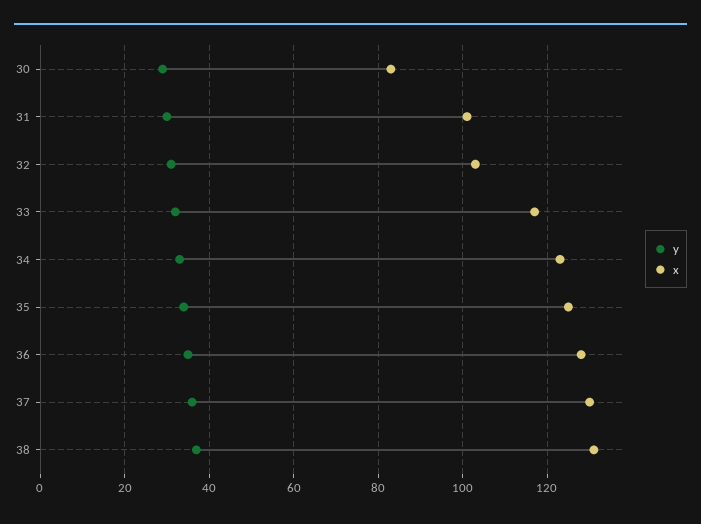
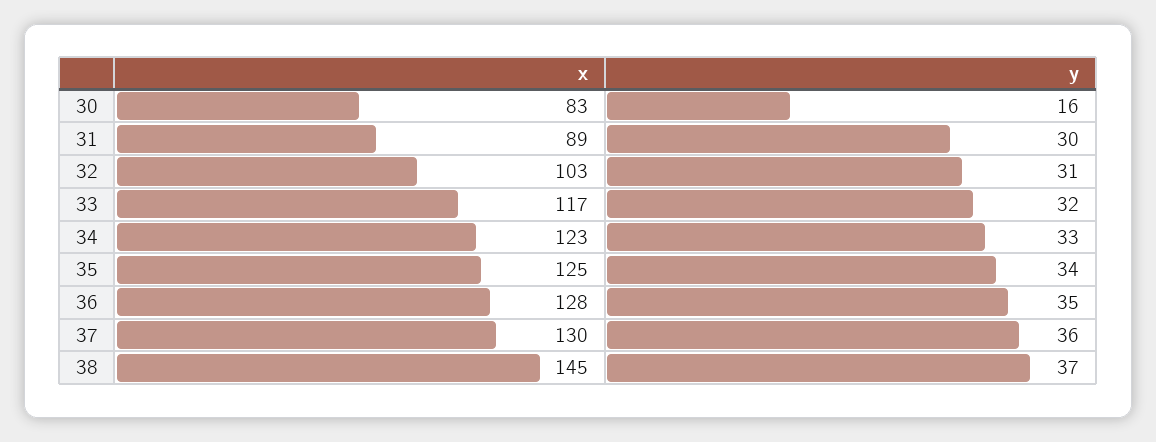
y, 30: 30 -> 16
x, 31: 100 -> 89
x, 38: 130 -> 145

